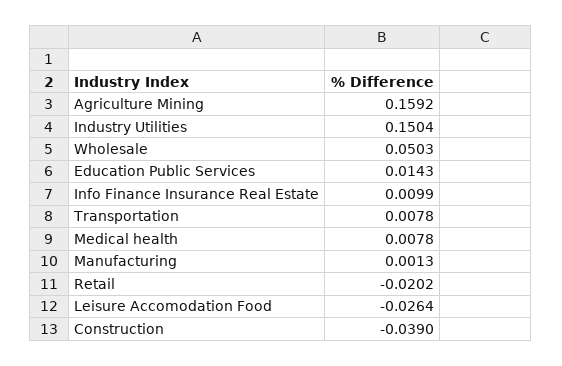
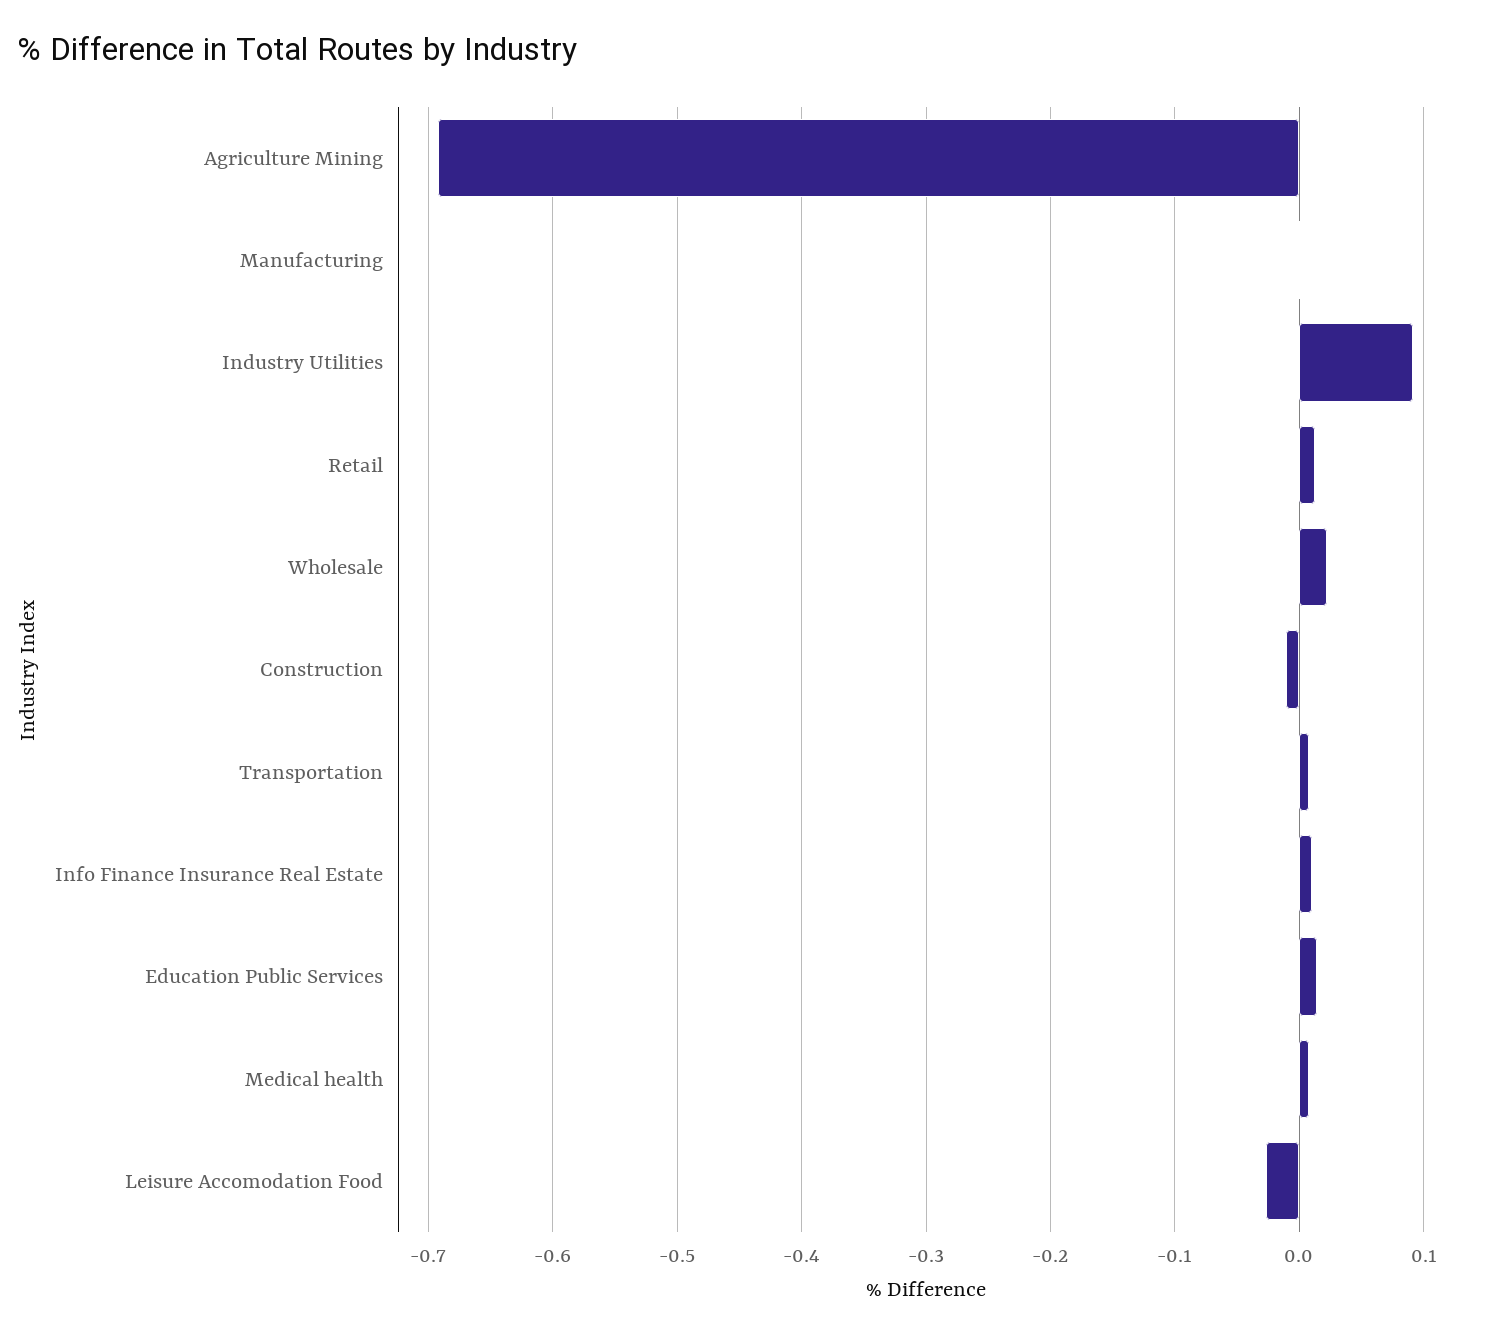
Agriculture Mining: 0.1592 -> -0.69
Industry Utilities: 0.1504 -> 0.09
Wholesale: 0.0503 -> 0.02
Retail: -0.0202 -> 0.01
Construction: -0.039 -> -0.01

